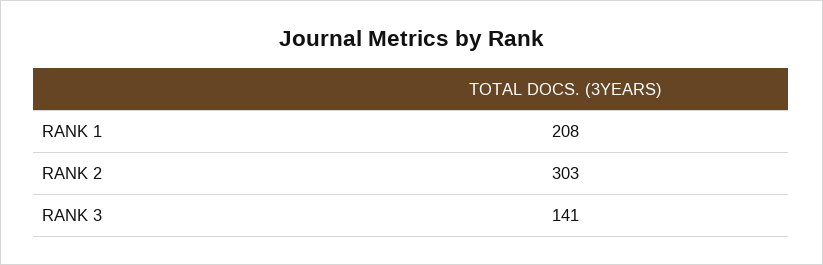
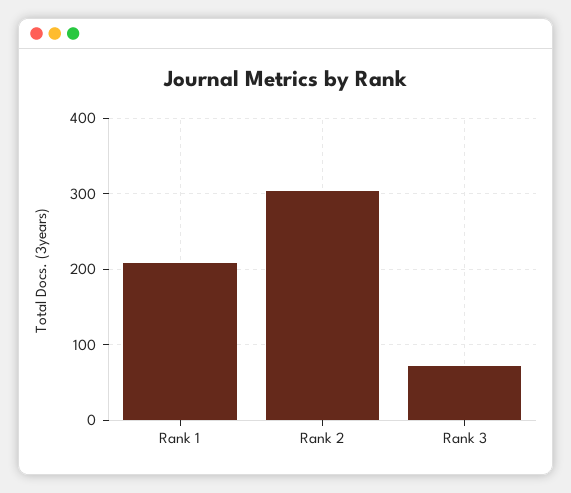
RANK 3: 141 -> 70

